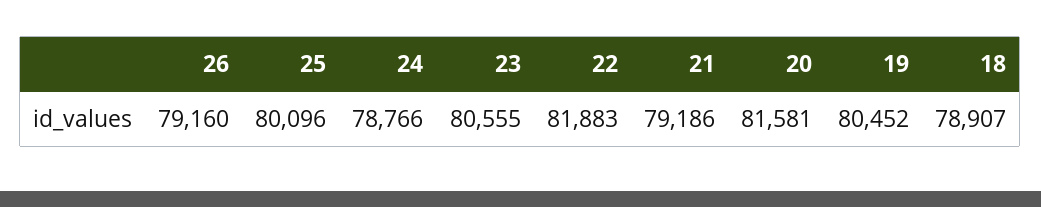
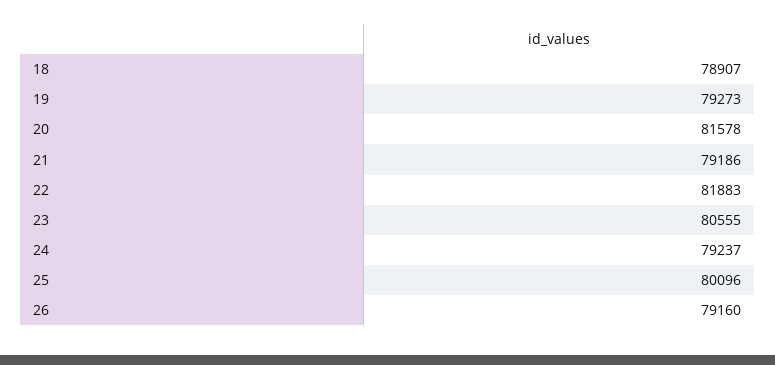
24: 78766 -> 79237
20: 81581 -> 81578
19: 80452 -> 79273

